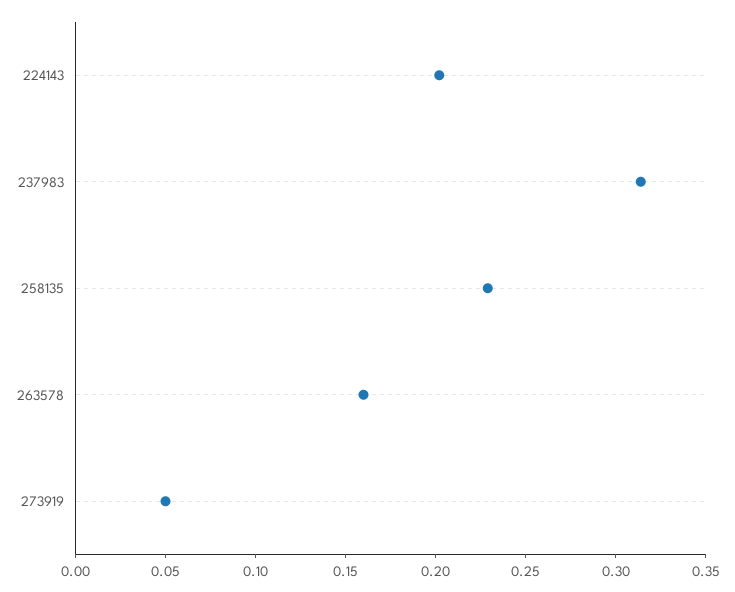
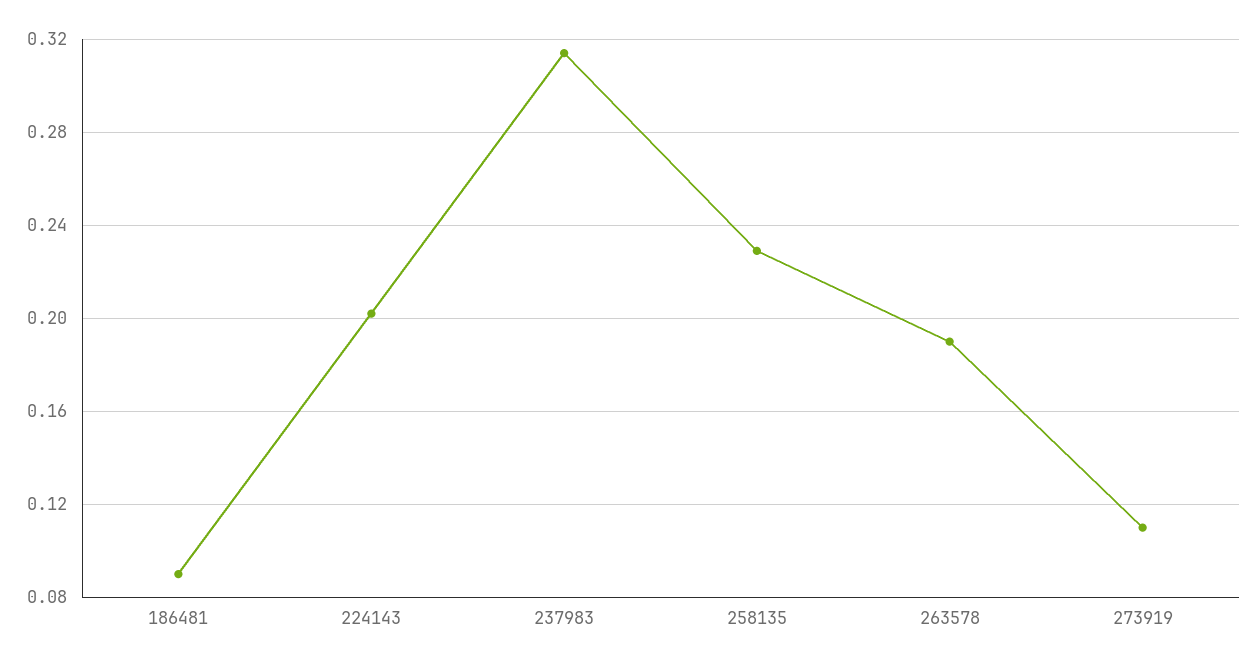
263578: 0.16 -> 0.19
273919: 0.05 -> 0.11
186481: none -> 0.09

